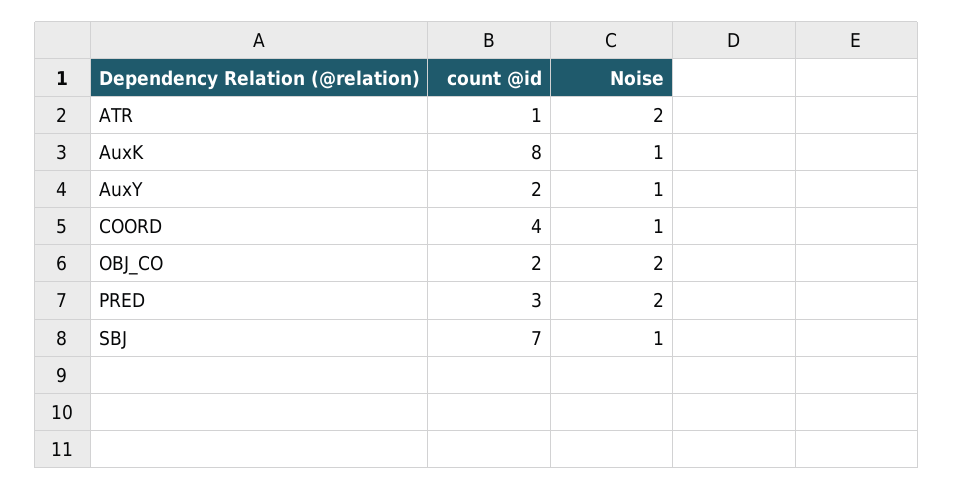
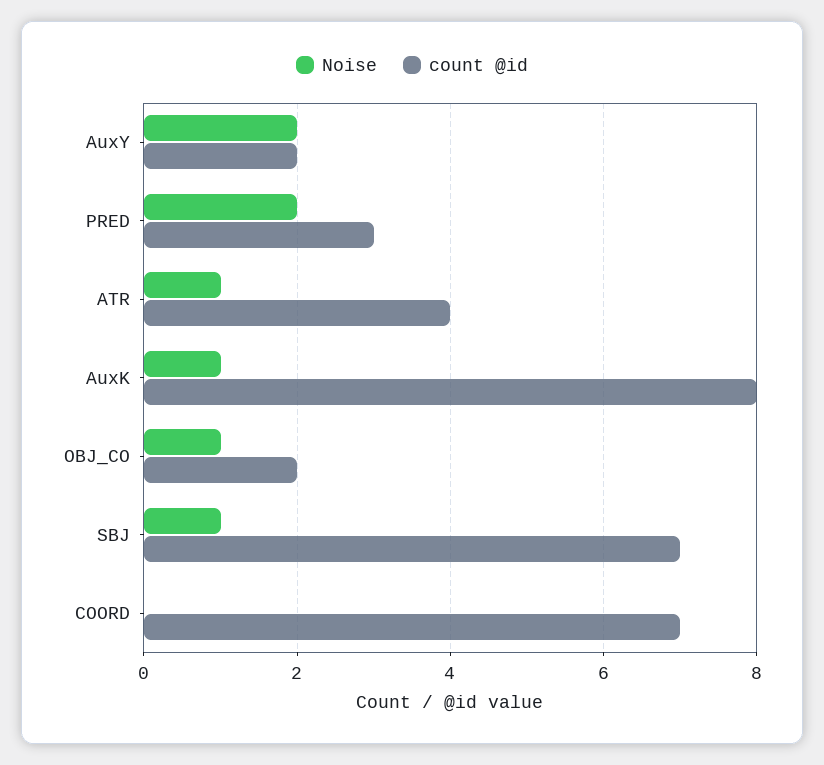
count @id, ATR: 1 -> 4
Noise, ATR: 2 -> 1
Noise, AuxY: 1 -> 2
count @id, COORD: 4 -> 7
Noise, COORD: 1 -> 0
Noise, OBJ_CO: 2 -> 1

